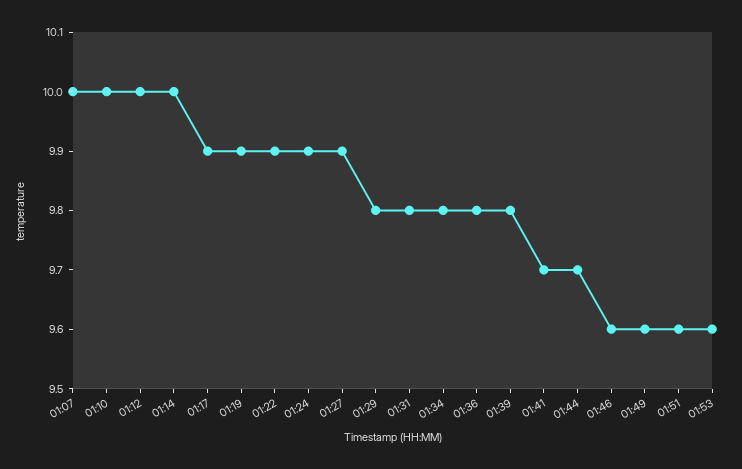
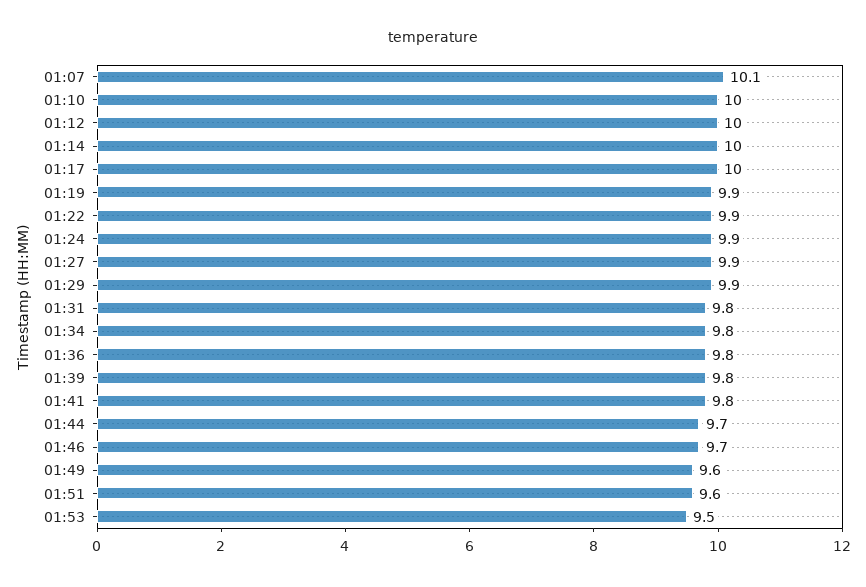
01:07: 10 -> 10.1
01:17: 9.9 -> 10
01:29: 9.8 -> 9.9
01:41: 9.7 -> 9.8
01:46: 9.6 -> 9.7
01:53: 9.6 -> 9.5

